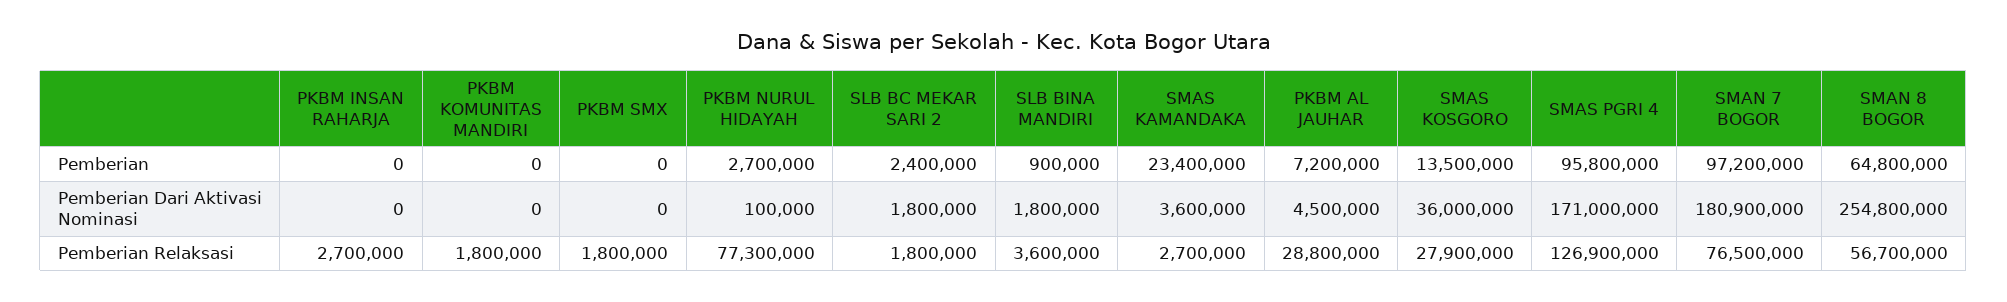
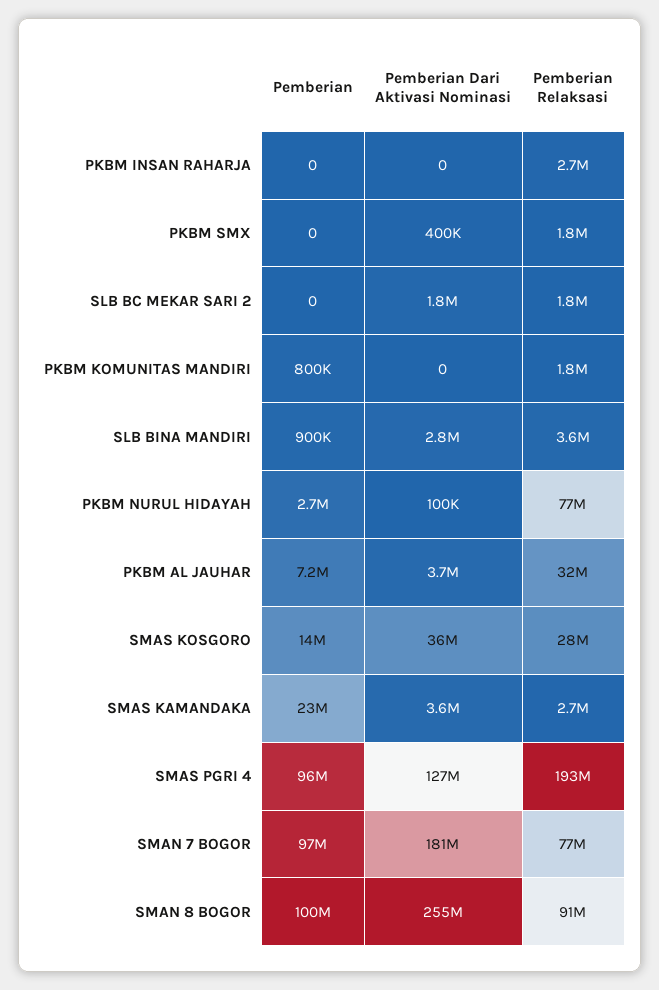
PKBM KOMUNITAS MANDIRI, Pemberian: 0 -> 800000
SLB BC MEKAR SARI 2, Pemberian: 2400000 -> 0
SMAN 8 BOGOR, Pemberian: 64800000 -> 100000000
PKBM SMX, Pemberian Dari Aktivasi Nominasi: 0 -> 400000
SLB BINA MANDIRI, Pemberian Dari Aktivasi Nominasi: 1800000 -> 2800000
PKBM AL JAUHAR, Pemberian Dari Aktivasi Nominasi: 4500000 -> 3700000
SMAS PGRI 4, Pemberian Dari Aktivasi Nominasi: 171000000 -> 127000000
PKBM AL JAUHAR, Pemberian Relaksasi: 28800000 -> 32000000
SMAS PGRI 4, Pemberian Relaksasi: 126900000 -> 193000000
SMAN 8 BOGOR, Pemberian Relaksasi: 56700000 -> 91000000

